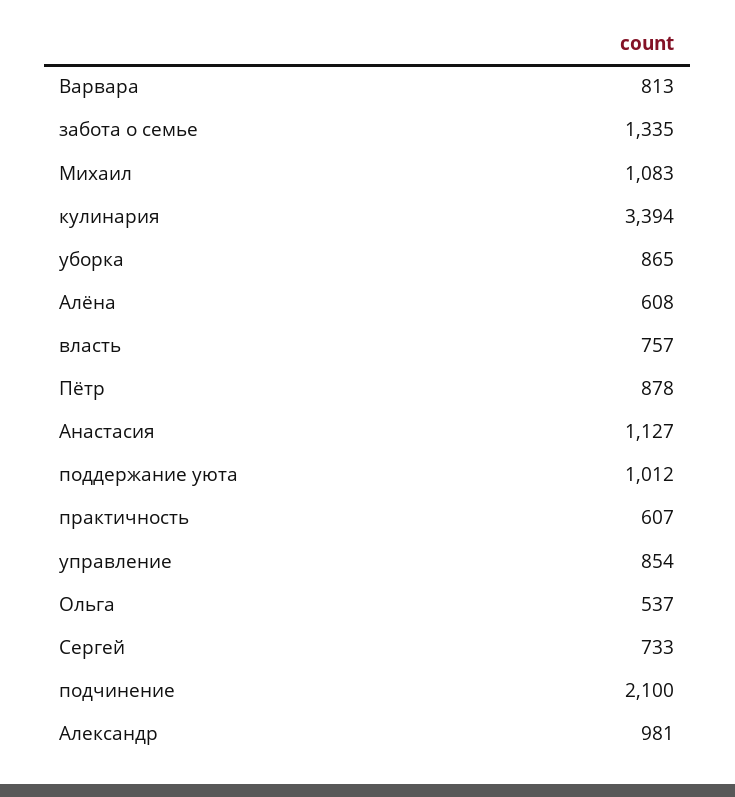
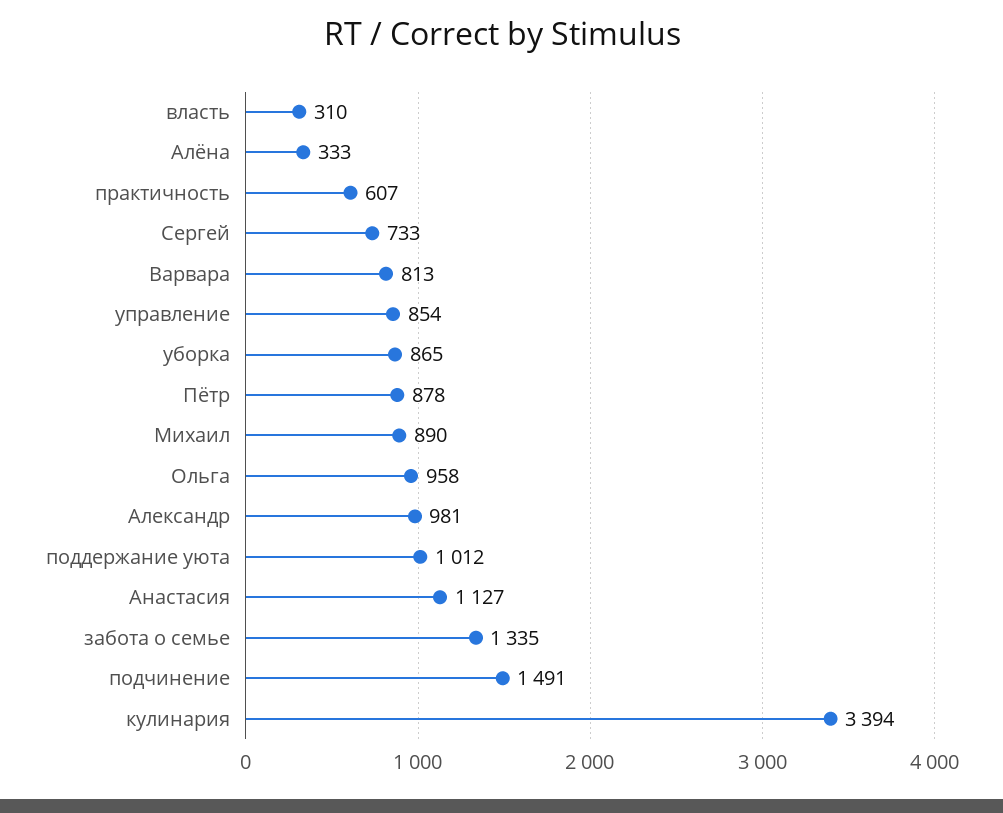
Михаил: 1083 -> 890
Алёна: 608 -> 333
власть: 757 -> 310
Ольга: 537 -> 958
подчинение: 2100 -> 1491

